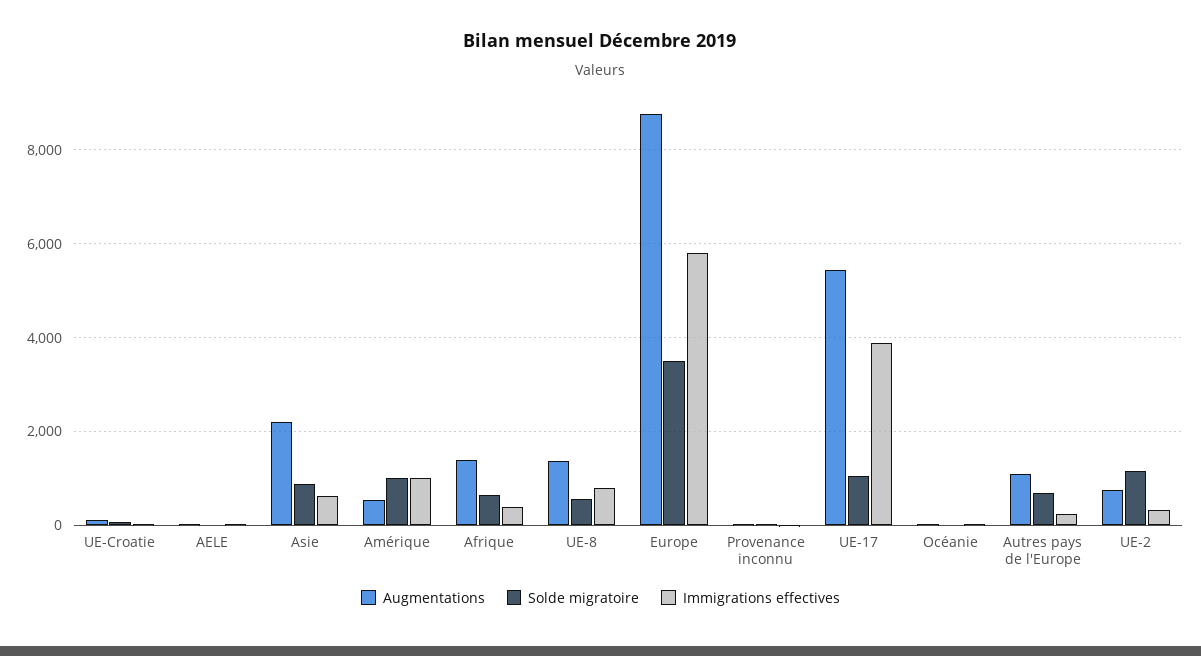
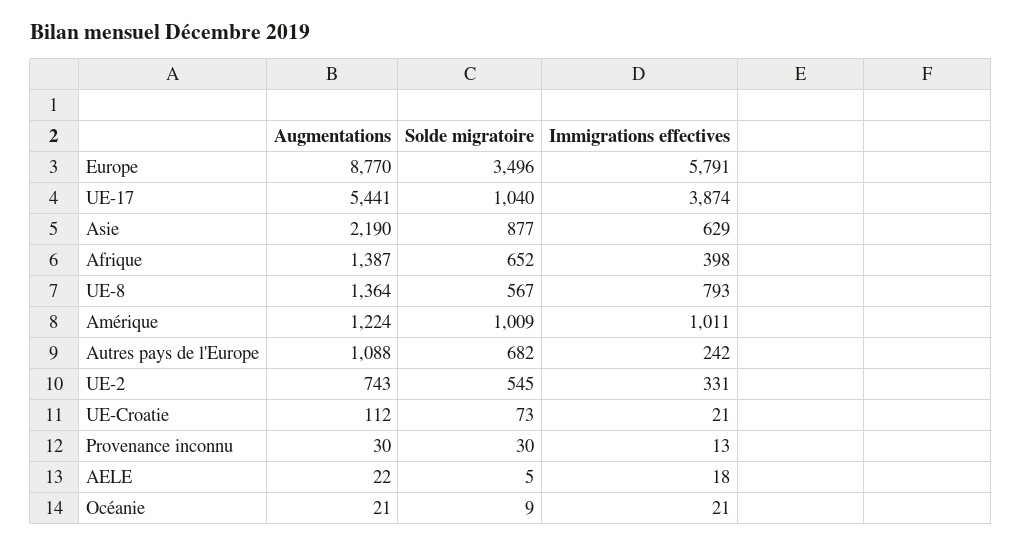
Augmentations, Amérique: 600 -> 1224
Solde migratoire, UE-2: 1200 -> 545

